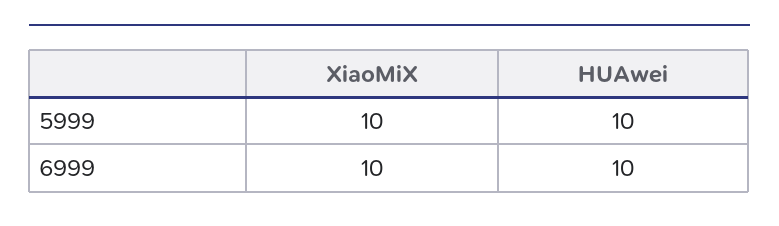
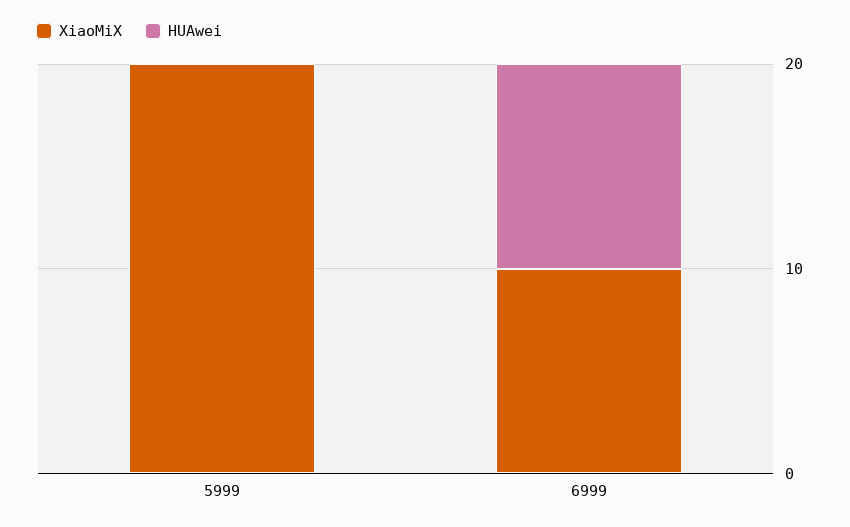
XiaoMiX, 5999: 10 -> 20
HUAwei, 5999: 10 -> 0

